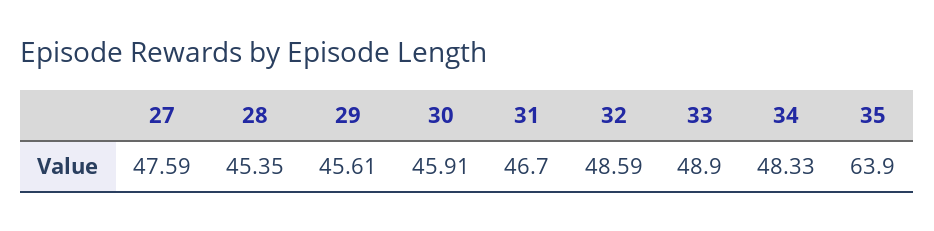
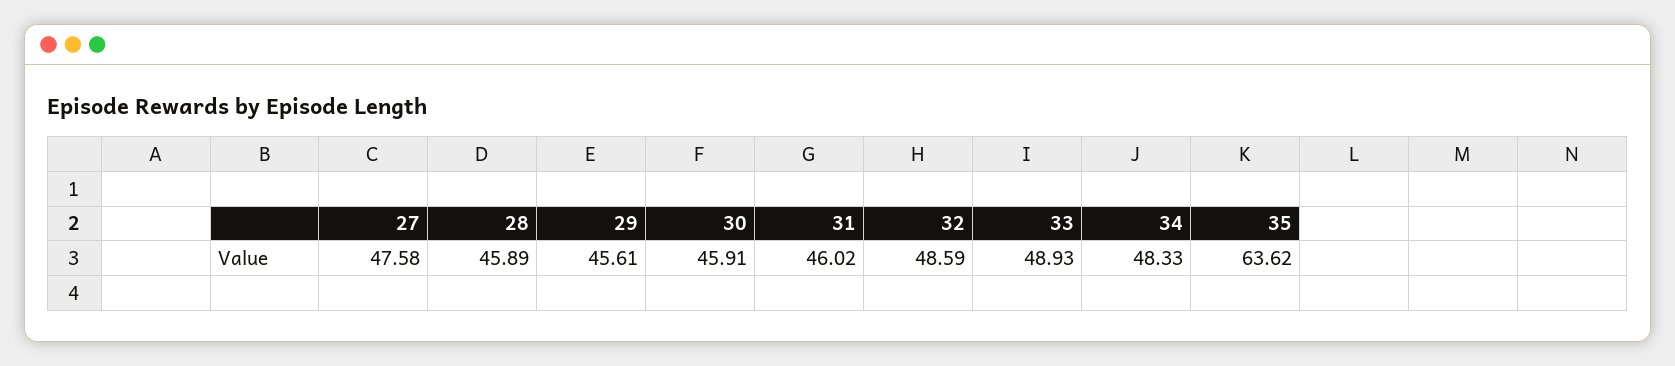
27: 47.59 -> 47.58
28: 45.35 -> 45.89
31: 46.7 -> 46.02
33: 48.9 -> 48.93
35: 63.9 -> 63.62

